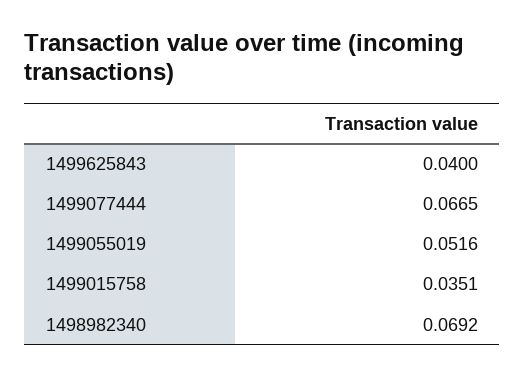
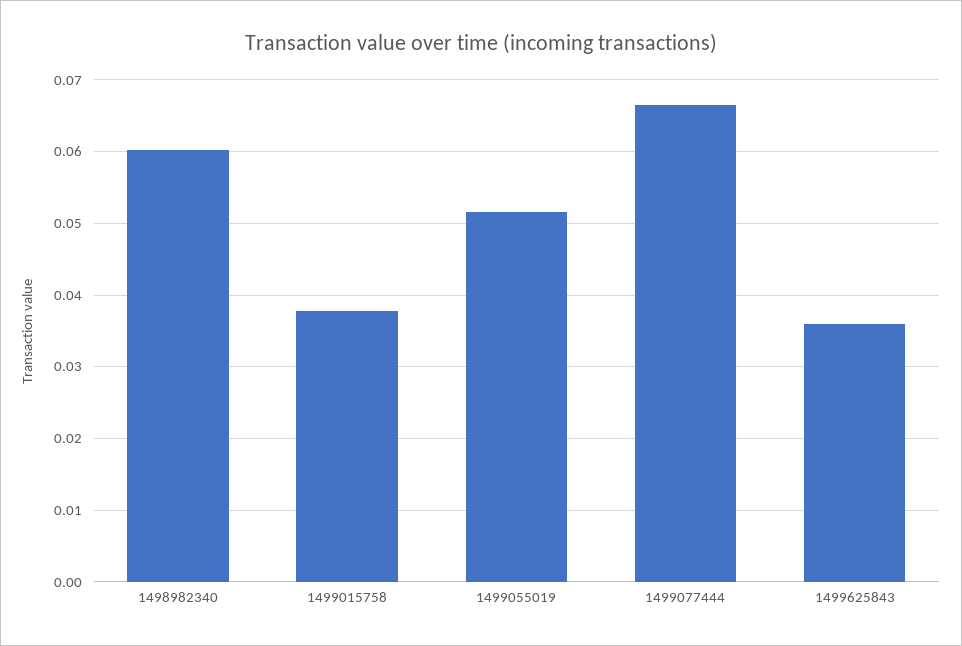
1499625843: 0.04 -> 0.036
1499015758: 0.0351 -> 0.038
1498982340: 0.0692 -> 0.06

